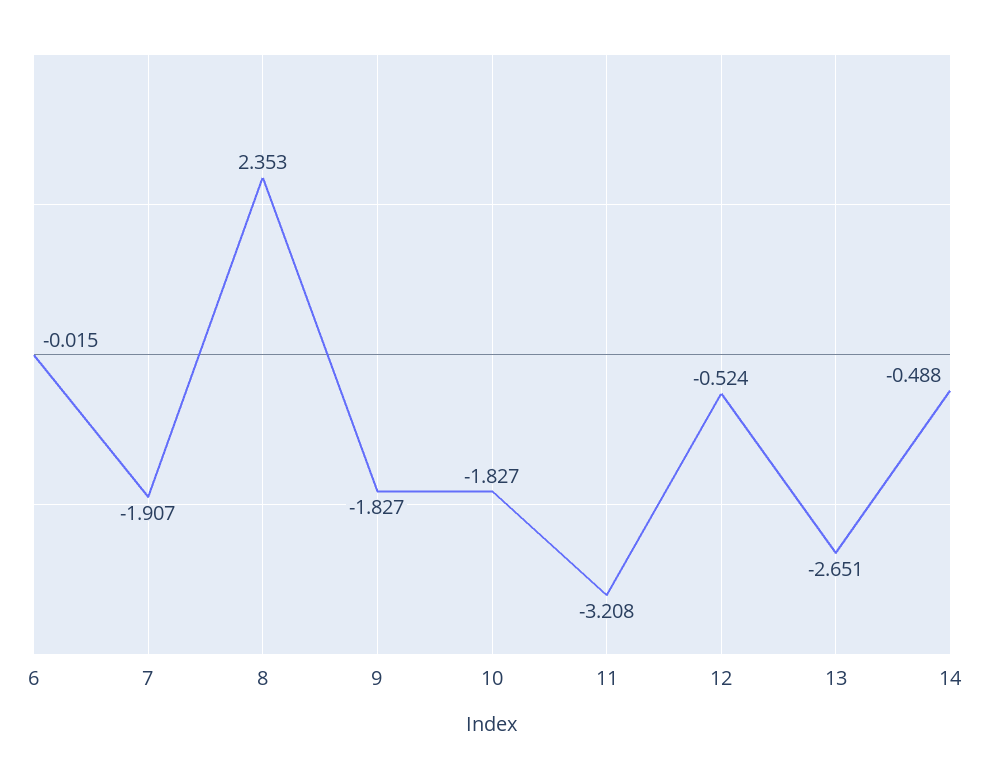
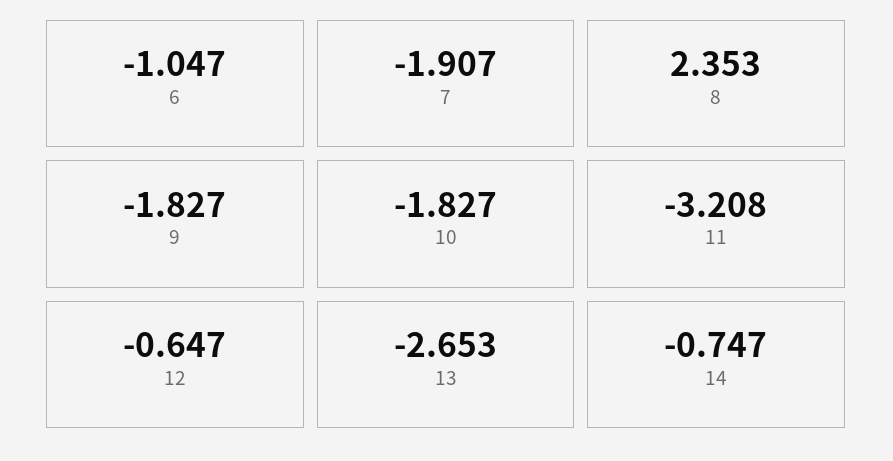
6: -0.015 -> -1.047
12: -0.524 -> -0.647
13: -2.651 -> -2.653
14: -0.488 -> -0.747

